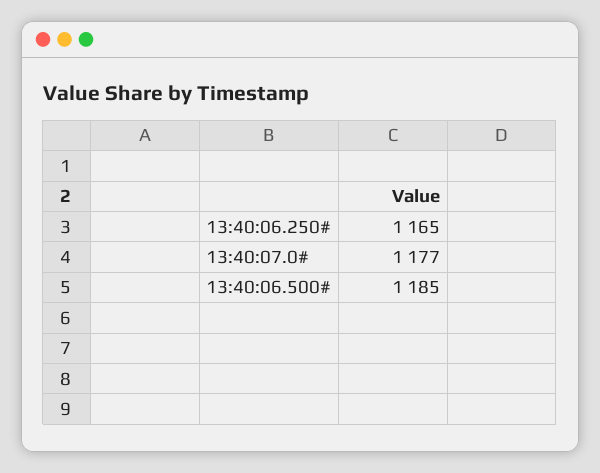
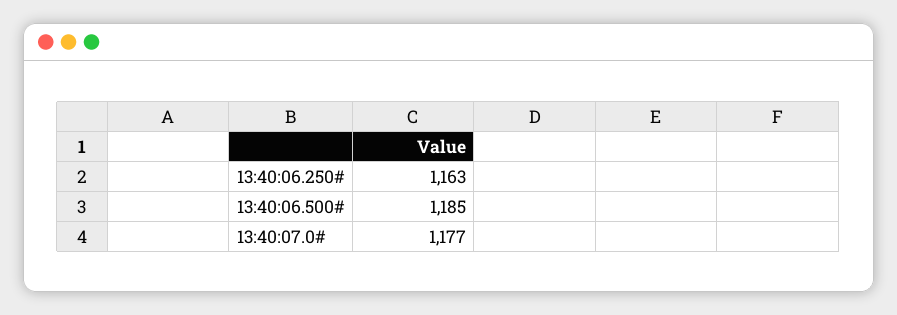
13:40:06.250#: 1165 -> 1163

